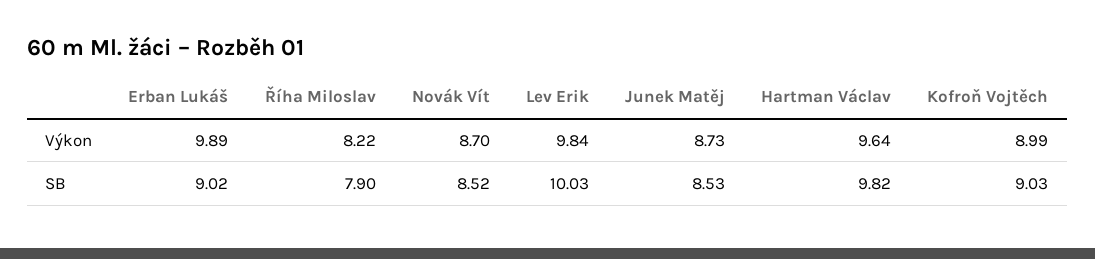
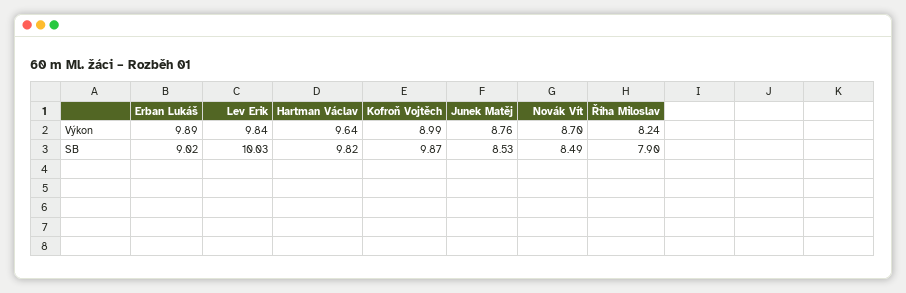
Říha Miloslav, Výkon: 8.22 -> 8.24
Junek Matěj, Výkon: 8.73 -> 8.76
Novák Vít, SB: 8.52 -> 8.49
Kofroň Vojtěch, SB: 9.03 -> 9.87

